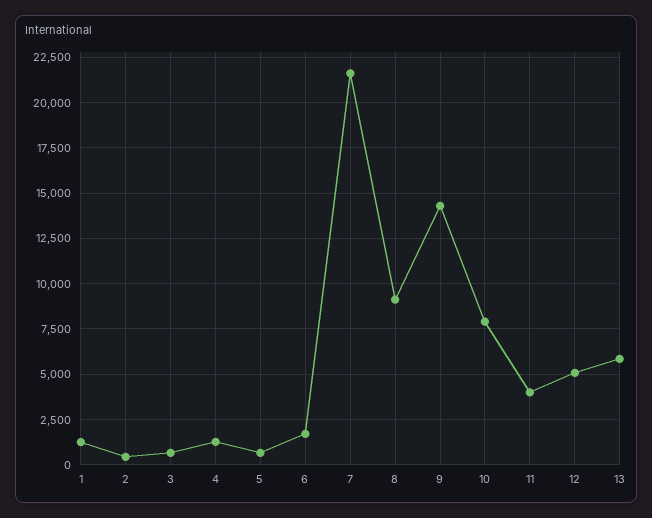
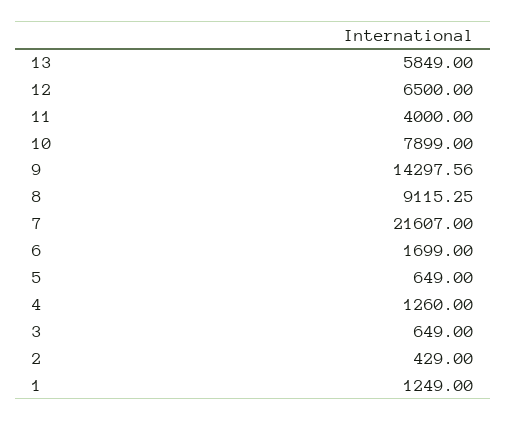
12: 5000 -> 6500

